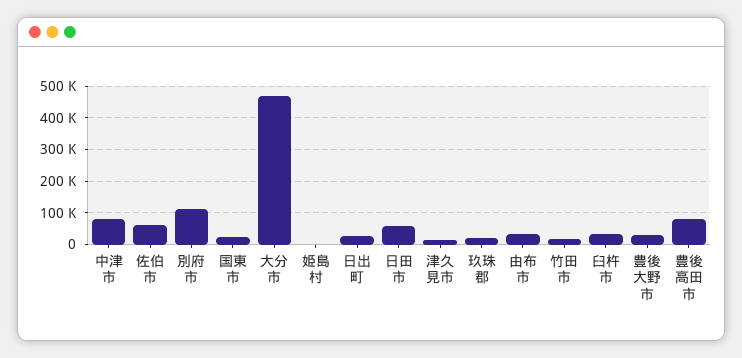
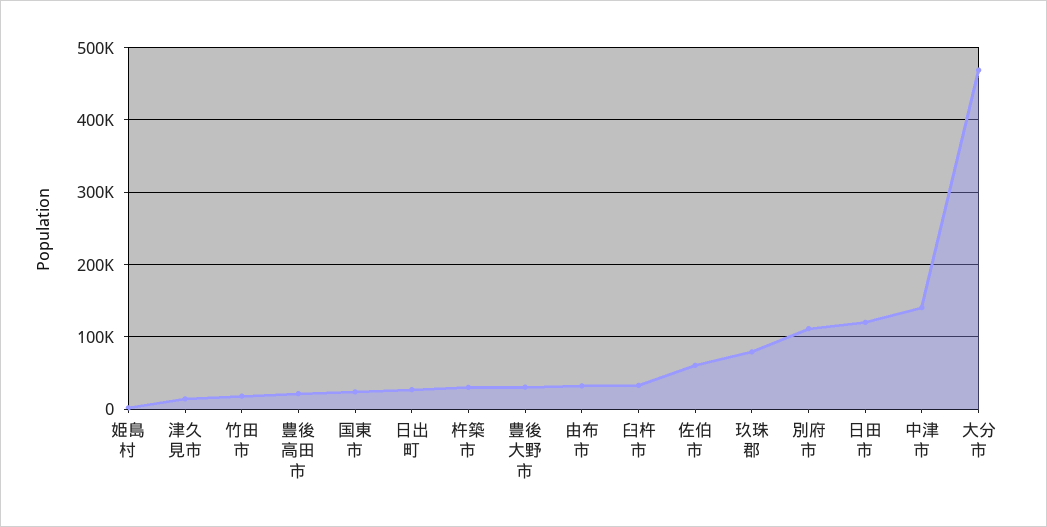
中津市: 80000 -> 140000
日田市: 60000 -> 120000
玖珠郡: 20000 -> 80000
豊後高田市: 80000 -> 20000
杵築市: none -> 30000

